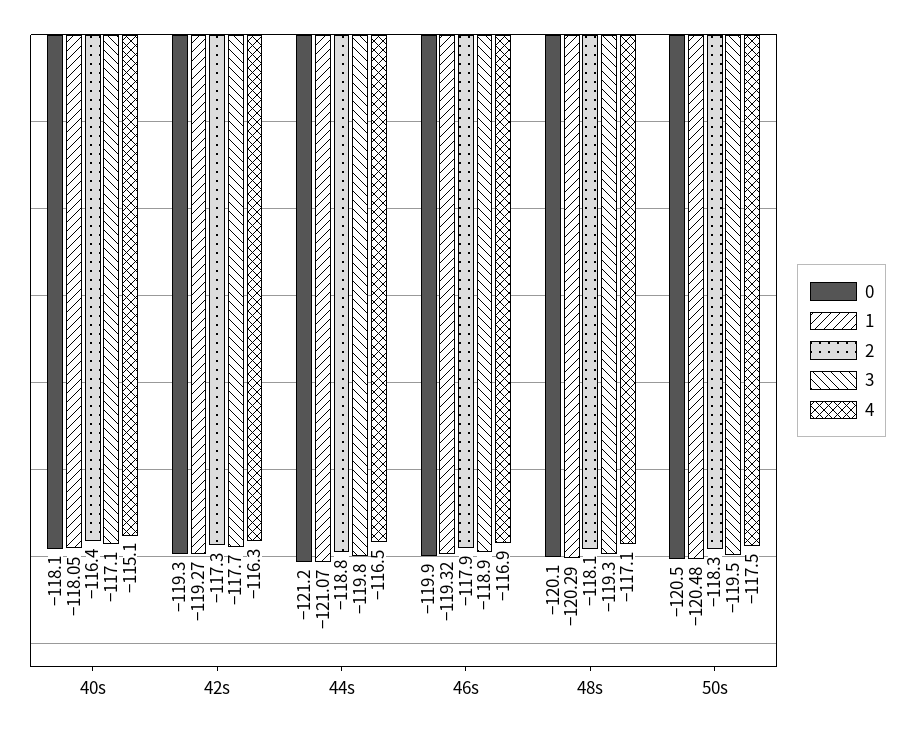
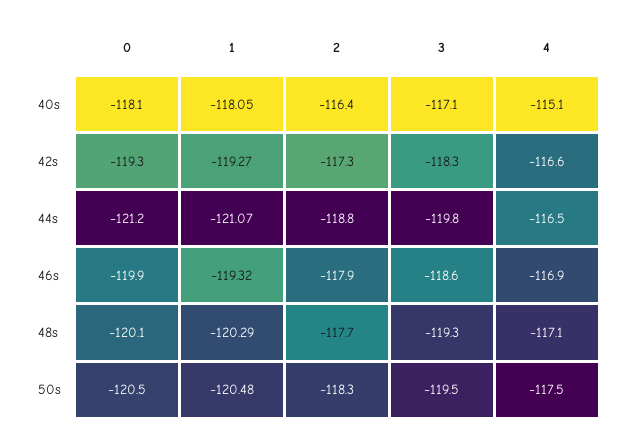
3, 42s: -117.7 -> -118.3
4, 42s: -116.3 -> -116.6
3, 46s: -118.9 -> -118.6
2, 48s: -118.1 -> -117.7

